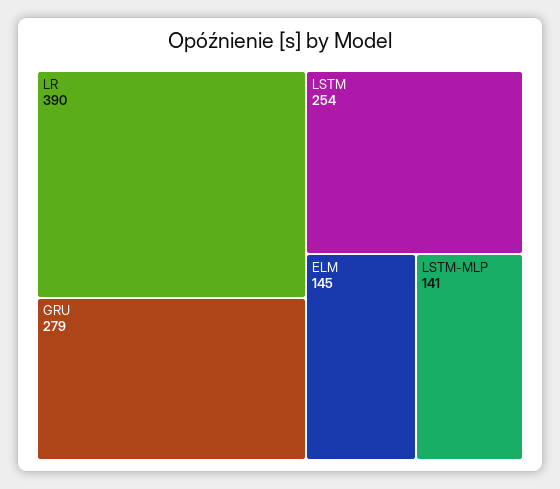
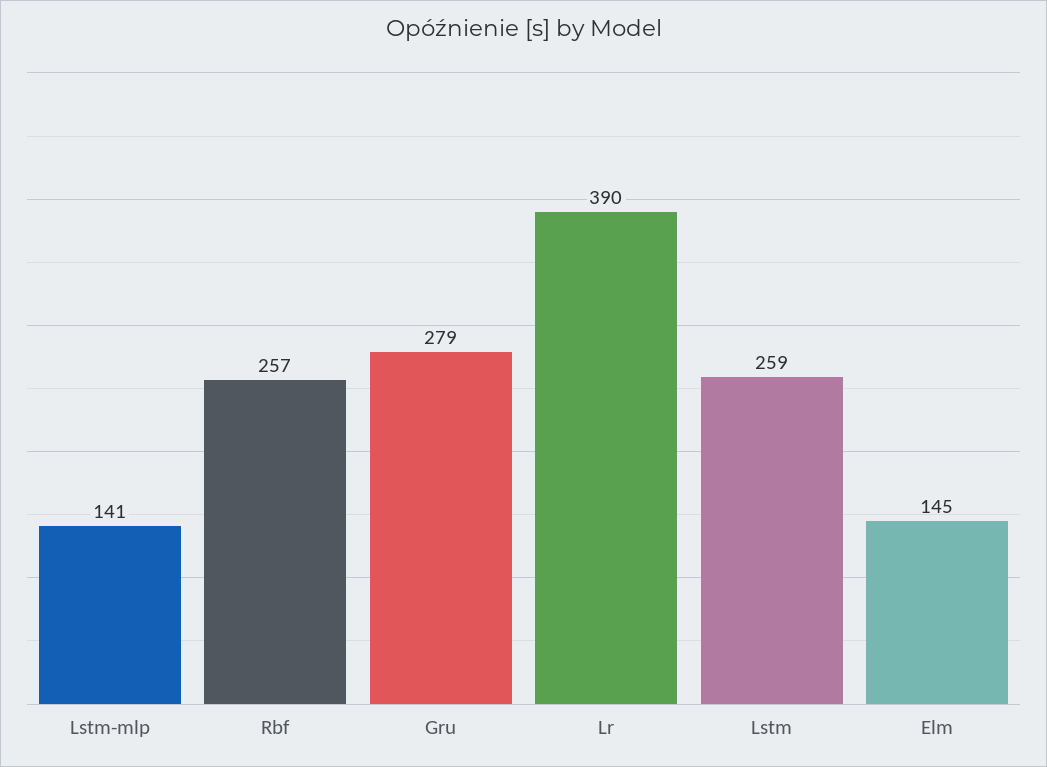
LSTM: 254 -> 259
Rbf: none -> 257

